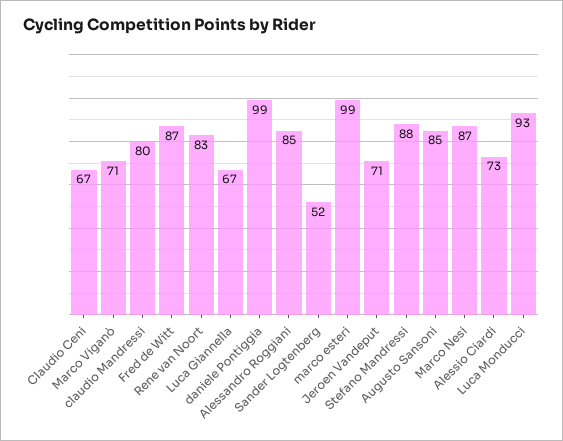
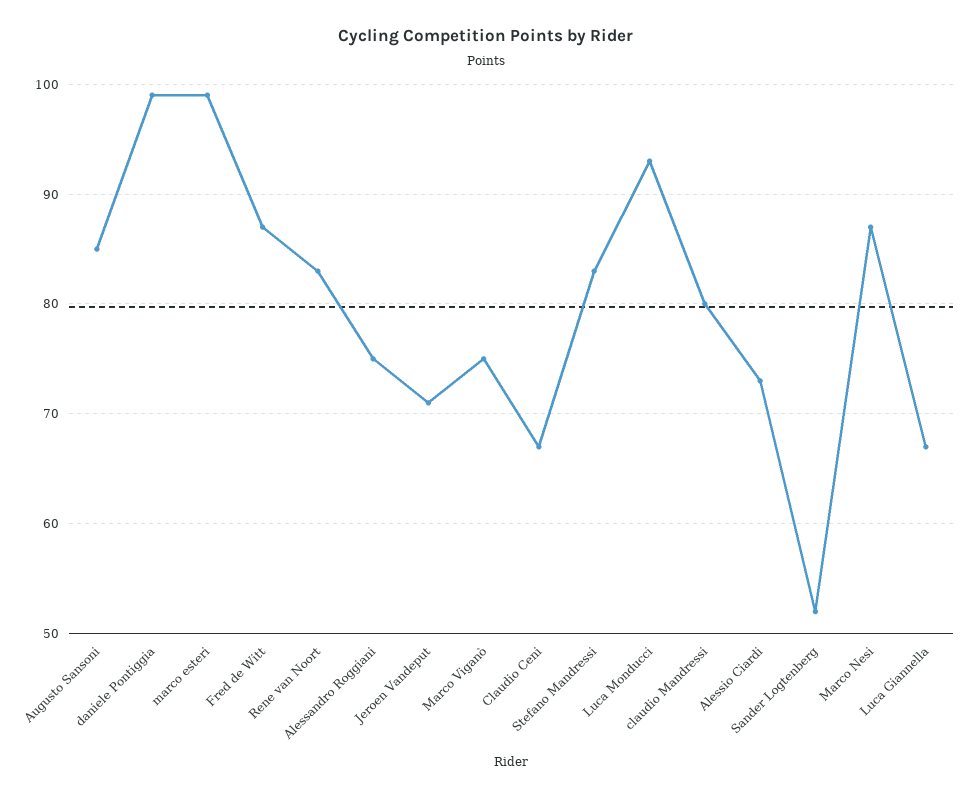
Marco Viganò: 71 -> 75
Alessandro Roggiani: 85 -> 75
Stefano Mandressi: 88 -> 83

